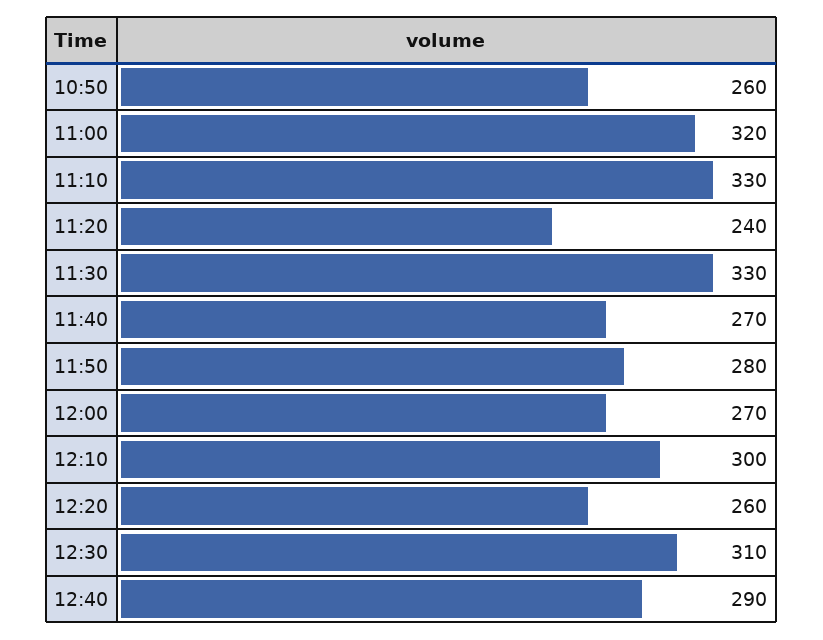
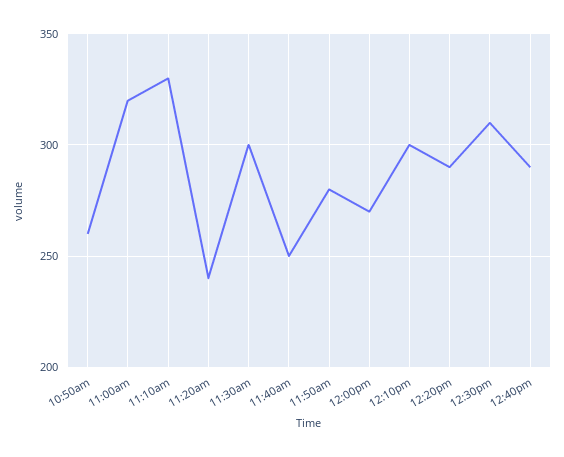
11:30: 330 -> 300
11:40: 270 -> 250
12:20: 260 -> 290

